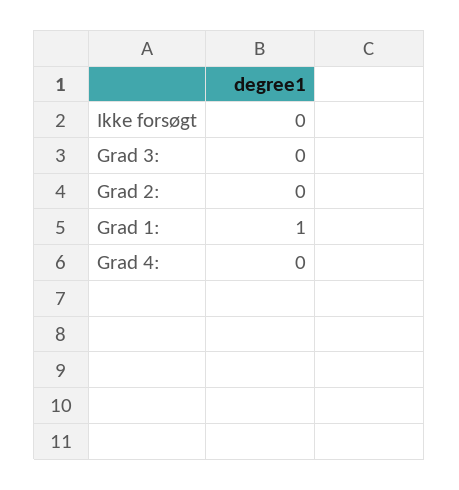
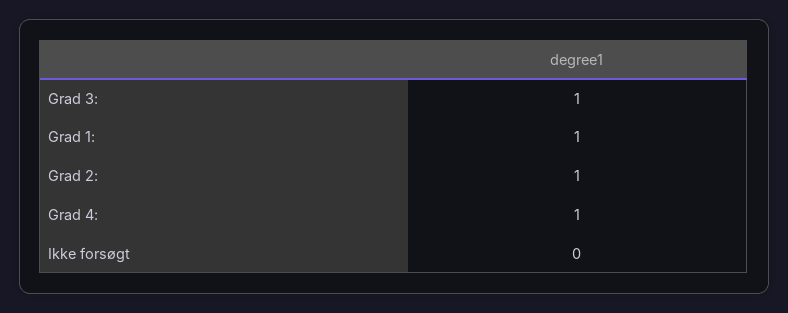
Grad 3:: 0 -> 1
Grad 2:: 0 -> 1
Grad 4:: 0 -> 1

